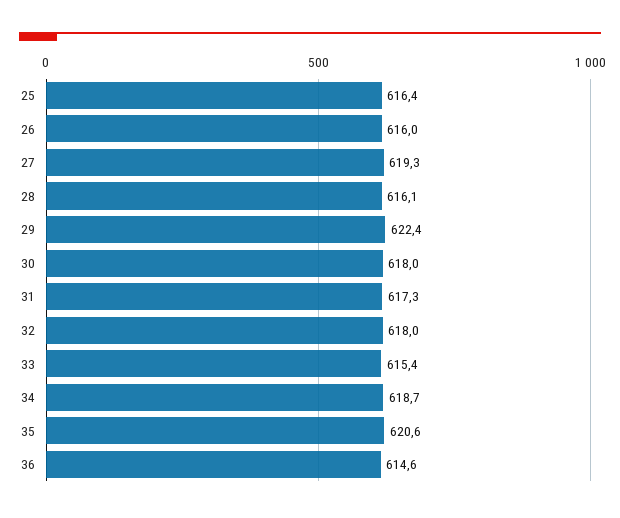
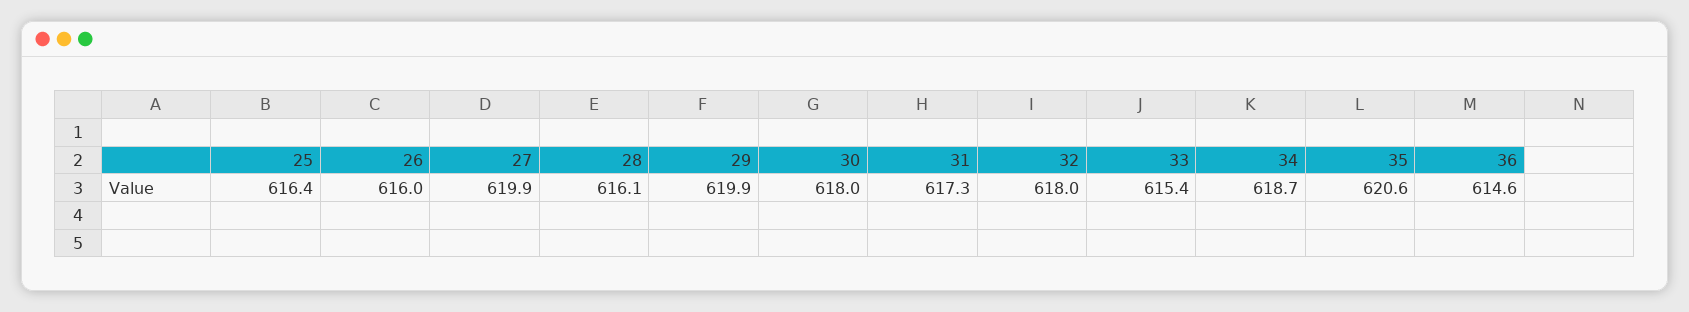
27: 619.3 -> 619.9
29: 622.4 -> 619.9

